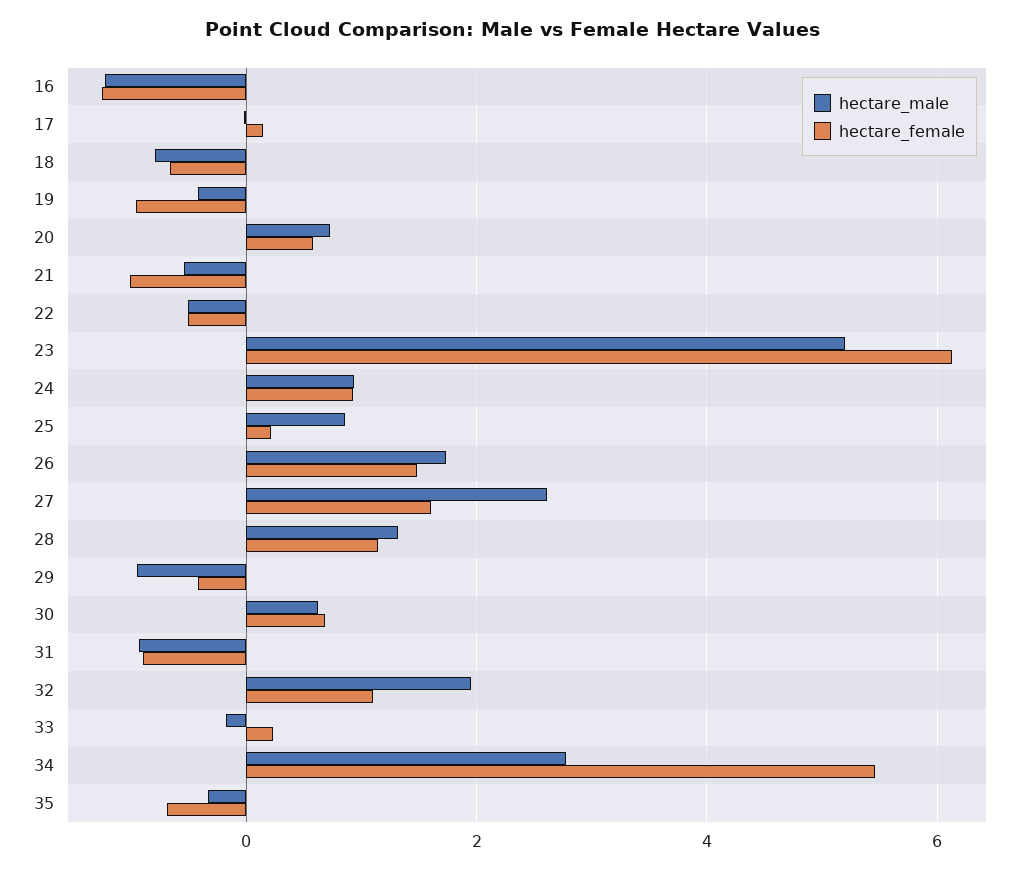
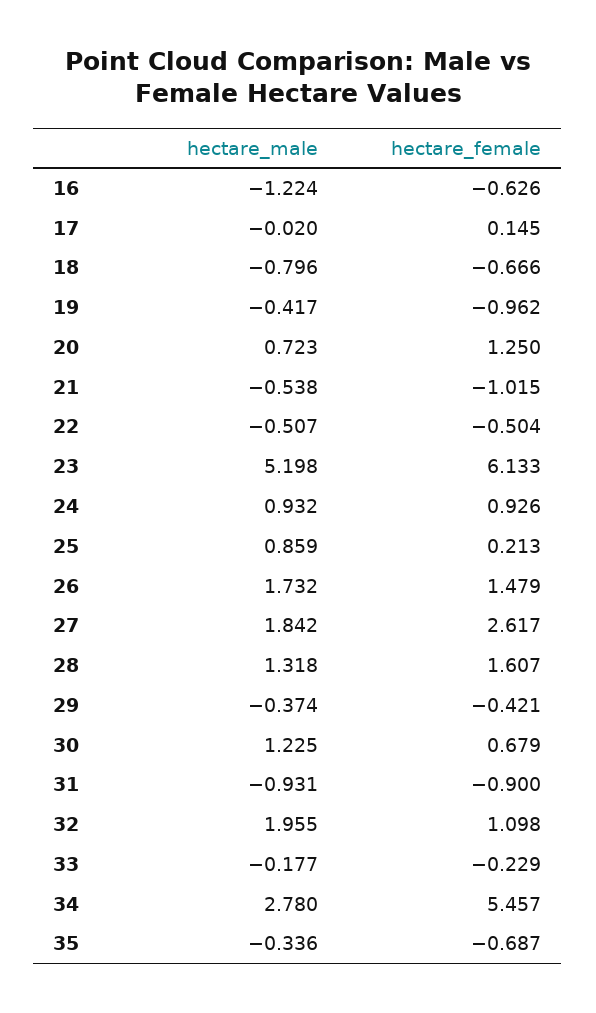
hectare_female, 16: -1.2 -> -0.626
hectare_female, 20: 0.6 -> 1.25
hectare_male, 27: 2.6 -> 1.842
hectare_female, 27: 1.6 -> 2.617
hectare_female, 28: 1.2 -> 1.607
hectare_male, 29: -1 -> -0.374
hectare_male, 30: 0.6 -> 1.225
hectare_female, 33: 0.2 -> -0.229

